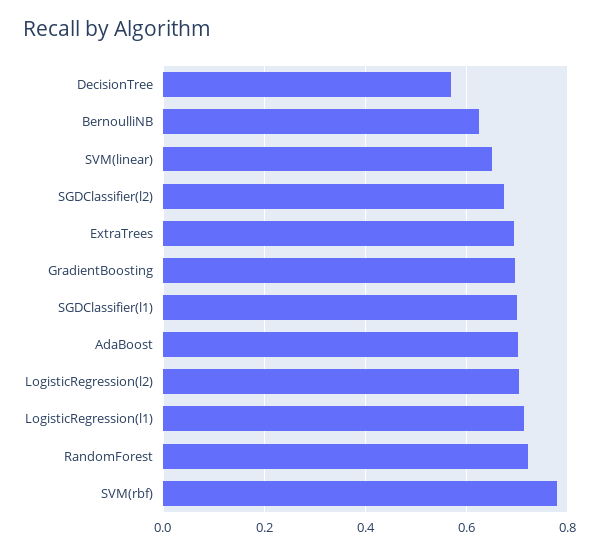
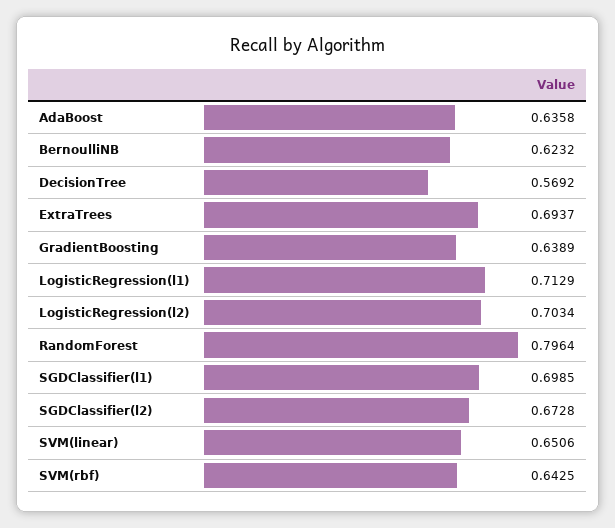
GradientBoosting: 0.7 -> 0.6389
AdaBoost: 0.7 -> 0.6358
RandomForest: 0.72 -> 0.7964
SVM(rbf): 0.78 -> 0.6425

